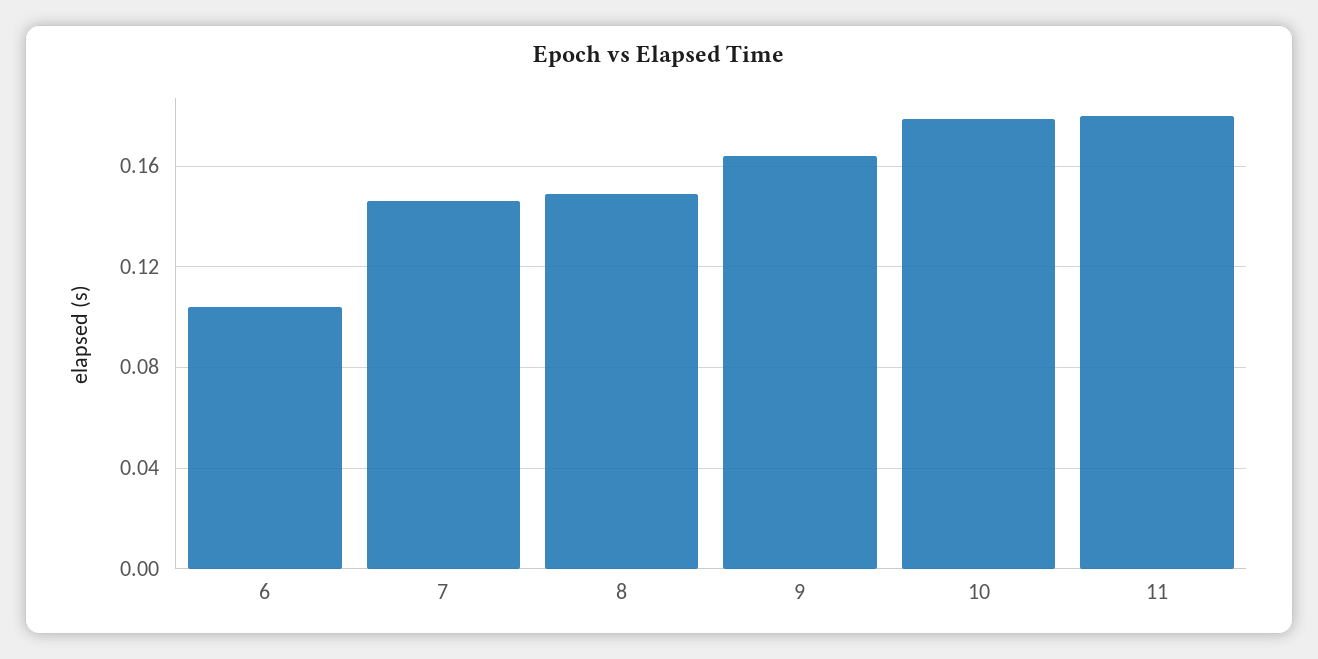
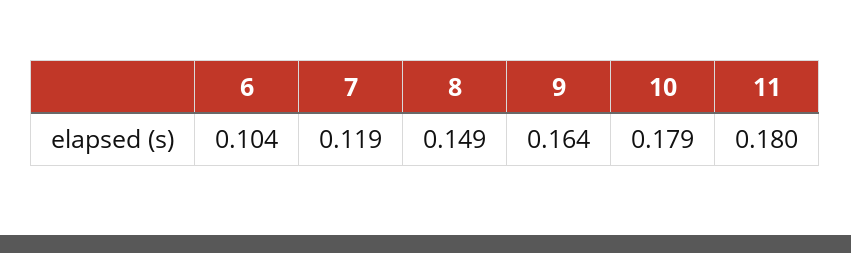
7: 0.145 -> 0.119

